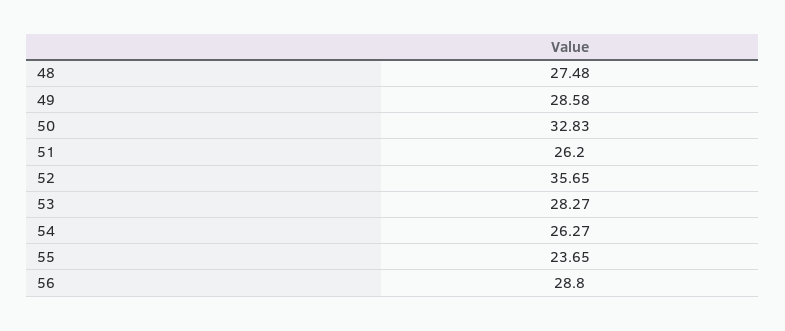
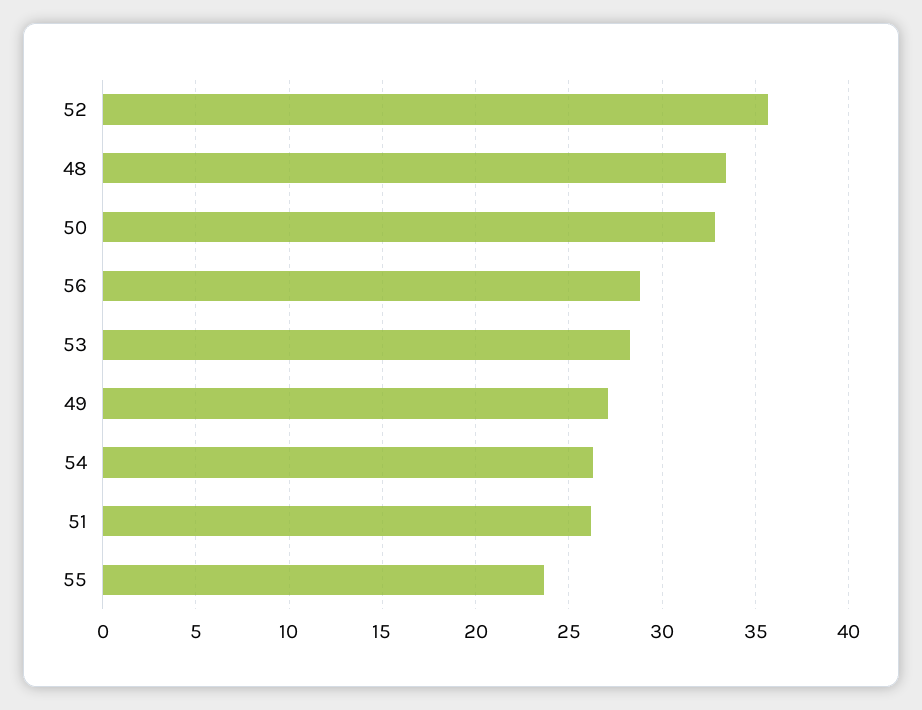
48: 27.48 -> 33.5
49: 28.58 -> 27

